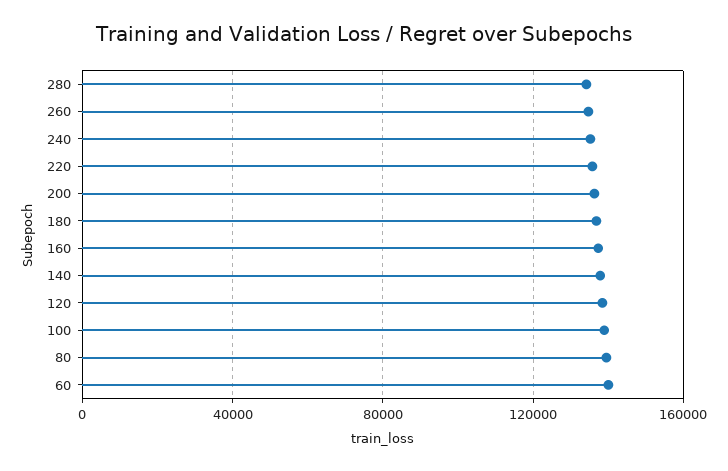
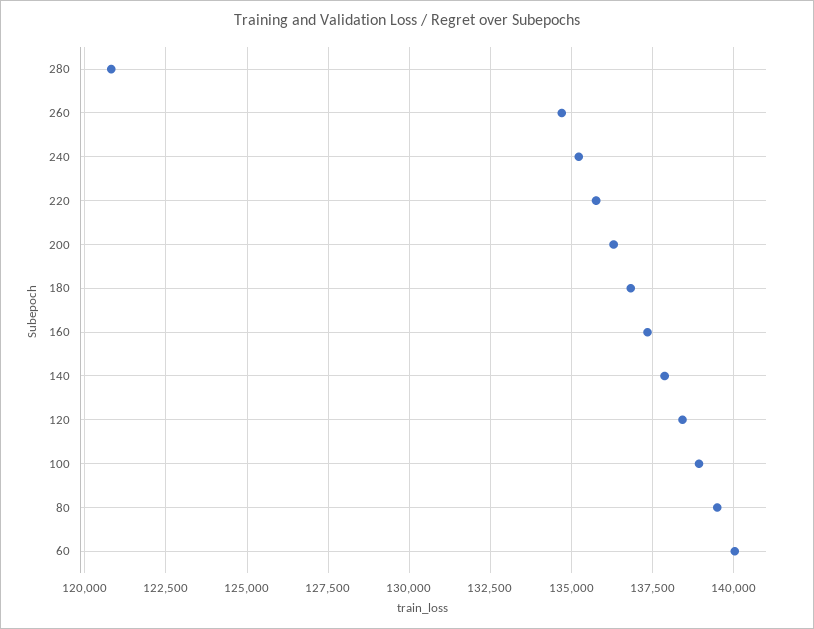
280: 135000 -> 120750

